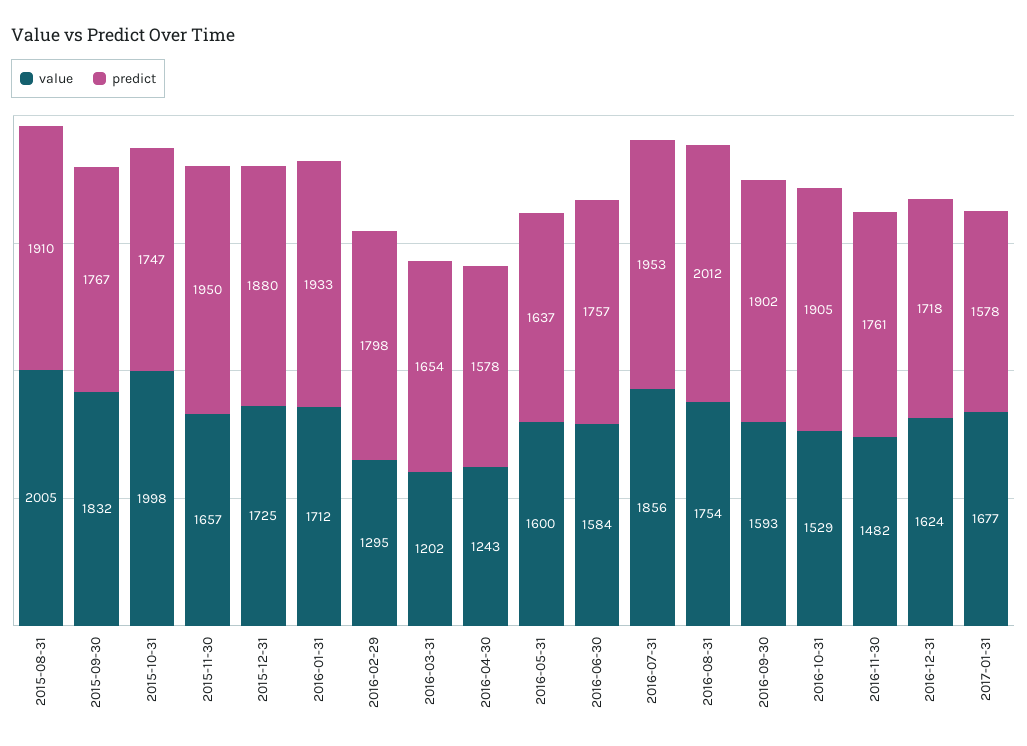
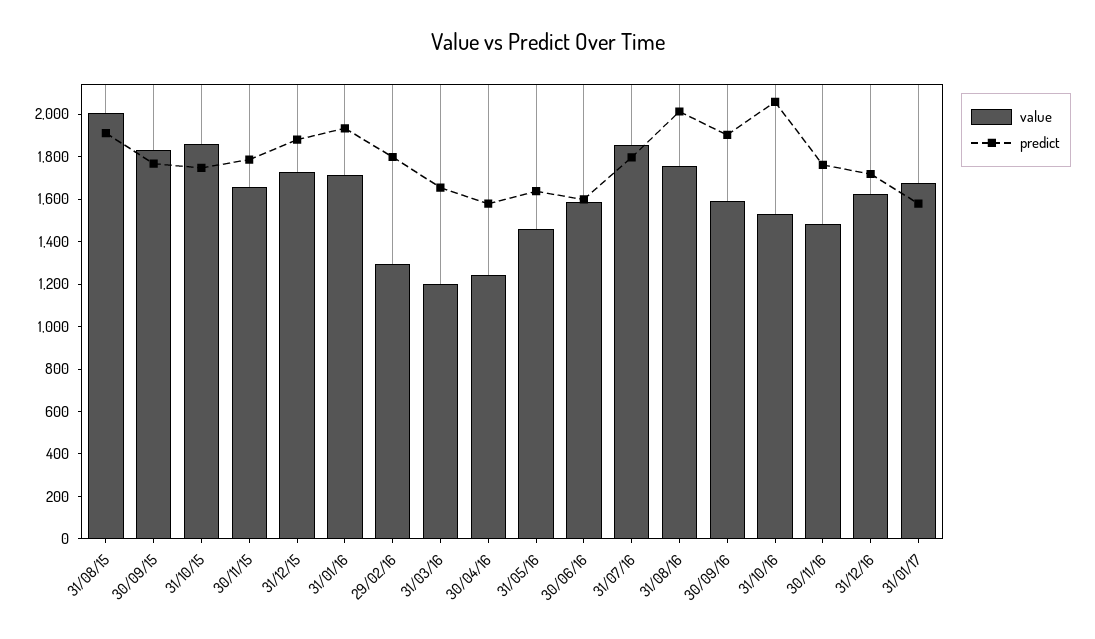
value, 2015-10-31: 1998 -> 1850
predict, 2015-11-30: 1950 -> 1800
value, 2016-05-31: 1600 -> 1450
predict, 2016-06-30: 1757 -> 1600
predict, 2016-07-31: 1953 -> 1800
predict, 2016-10-31: 1905 -> 2050

